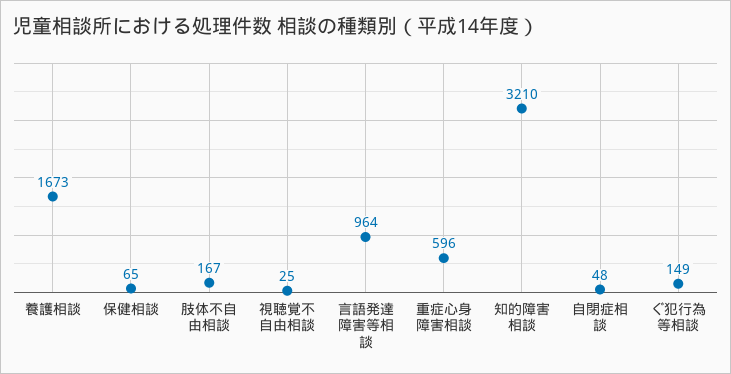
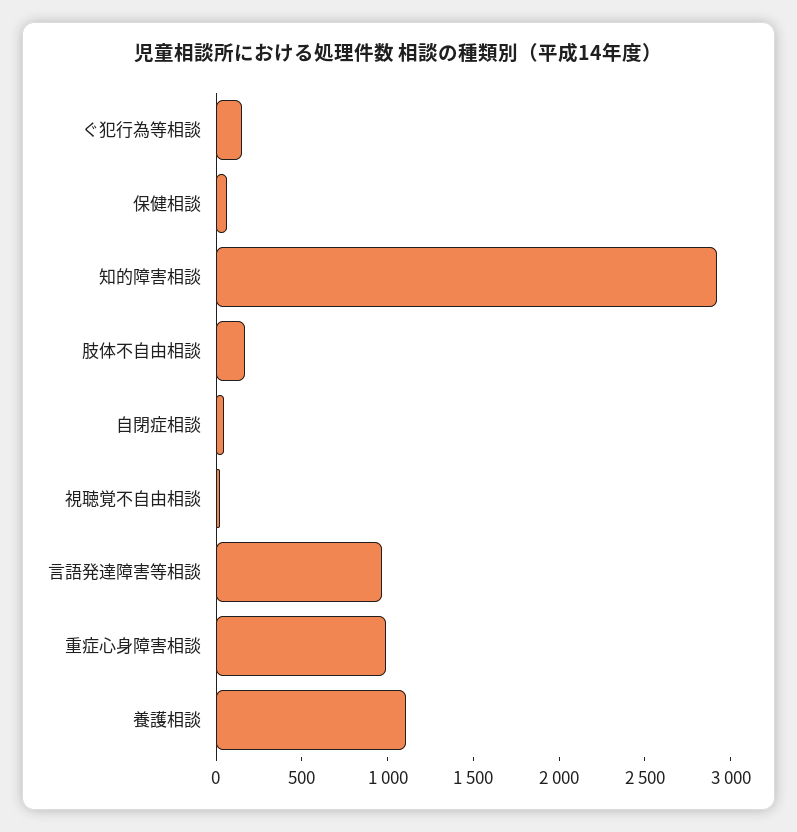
養護相談: 1673 -> 1100
重症心身障害相談: 596 -> 1000
知的障害相談: 3210 -> 2900

